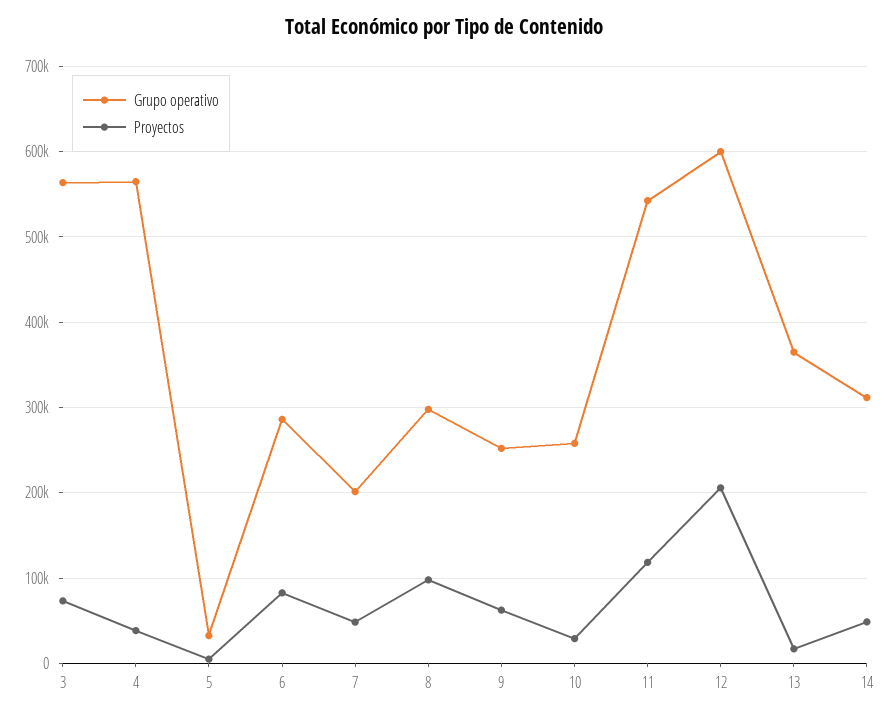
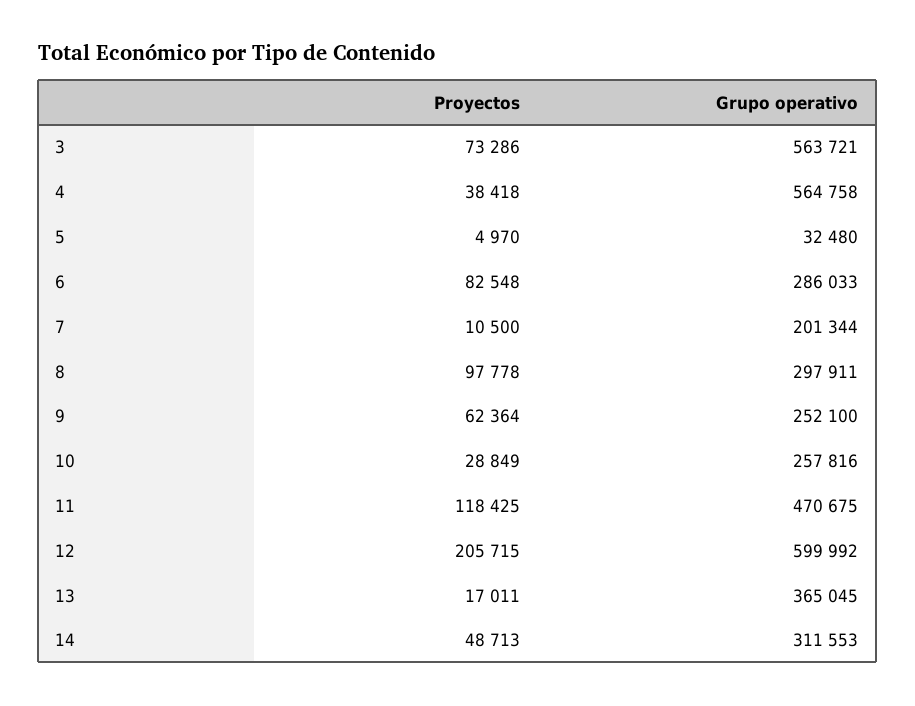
Proyectos, 7: 50000 -> 10500
Grupo operativo, 11: 540000 -> 470675

